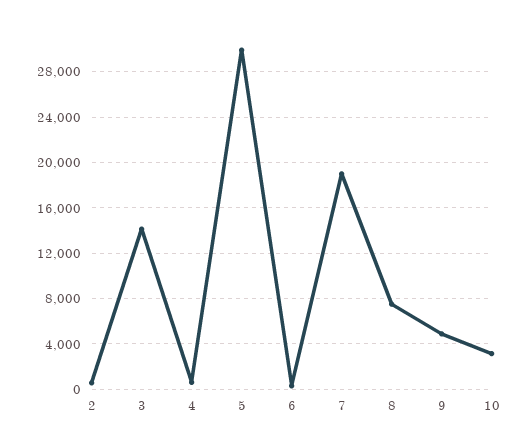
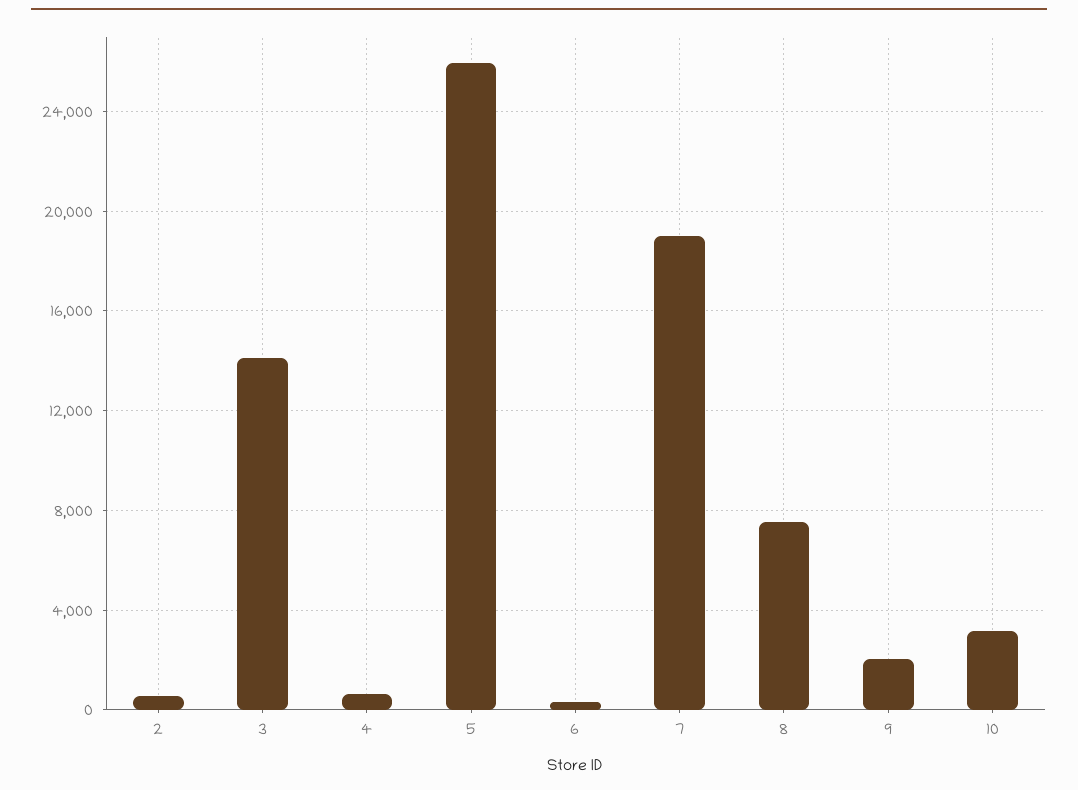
5: 30000 -> 26000
9: 5000 -> 2000

